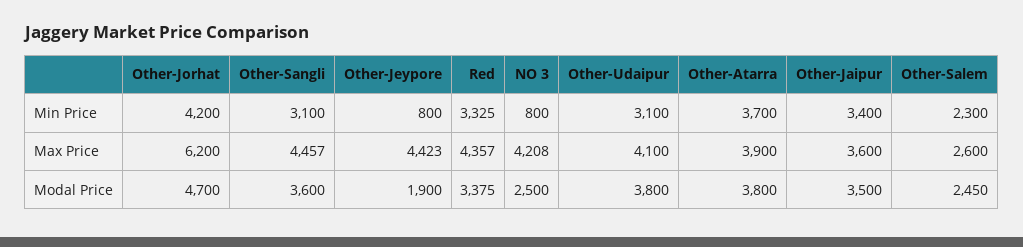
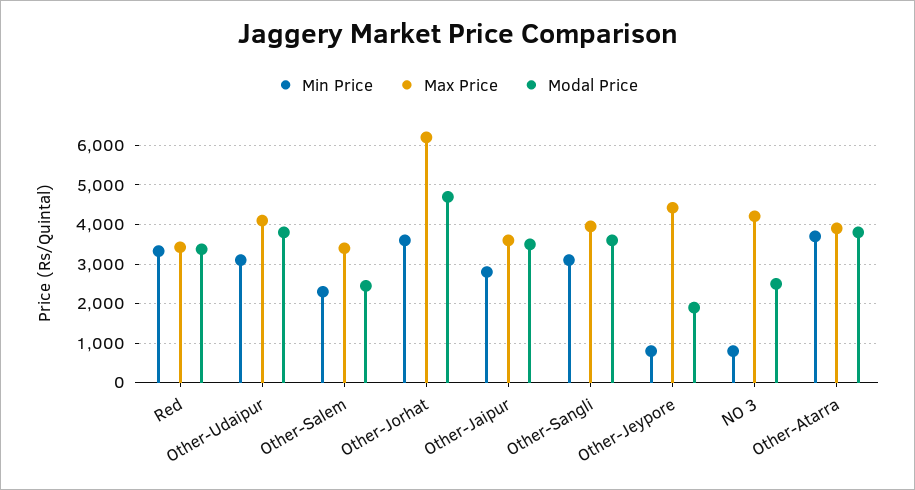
Min Price, Other-Jorhat: 4200 -> 3600
Min Price, Other-Jaipur: 3400 -> 2800
Max Price, Other-Sangli: 4457 -> 4000
Max Price, Red: 4357 -> 3400
Max Price, Other-Salem: 2600 -> 3400

